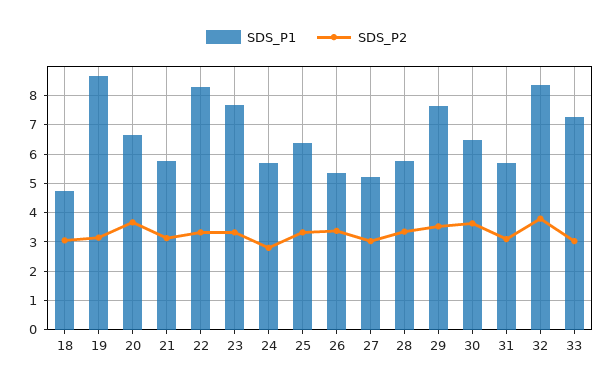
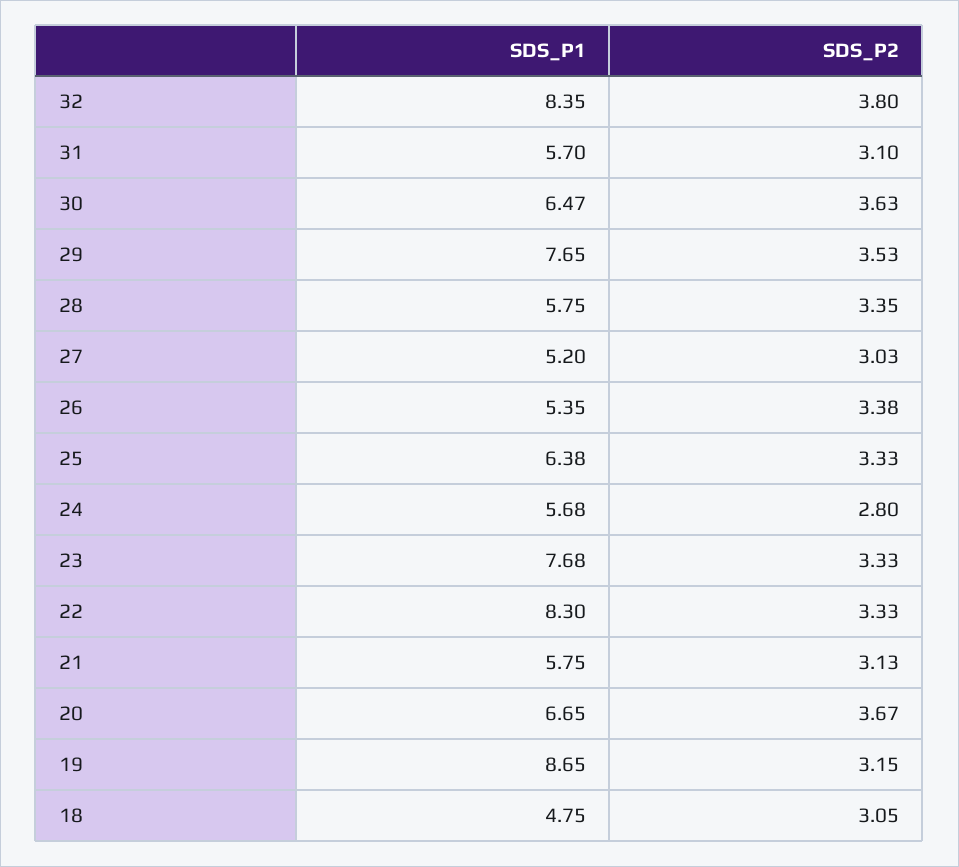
SDS_P1, 33: 7.25 -> none
SDS_P2, 33: 3 -> none

